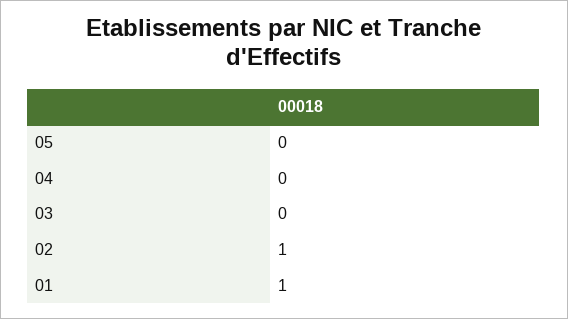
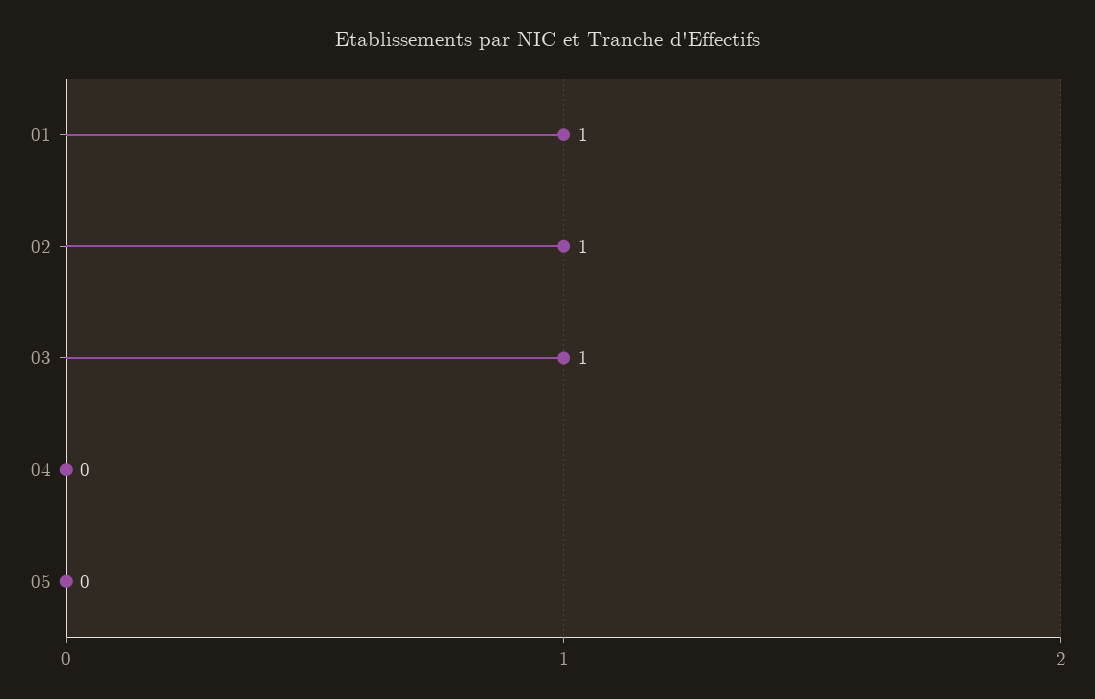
03: 0 -> 1

